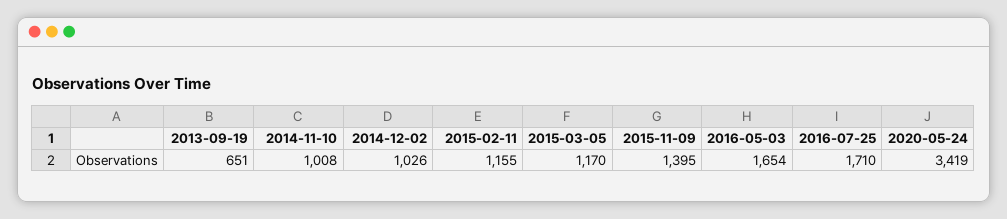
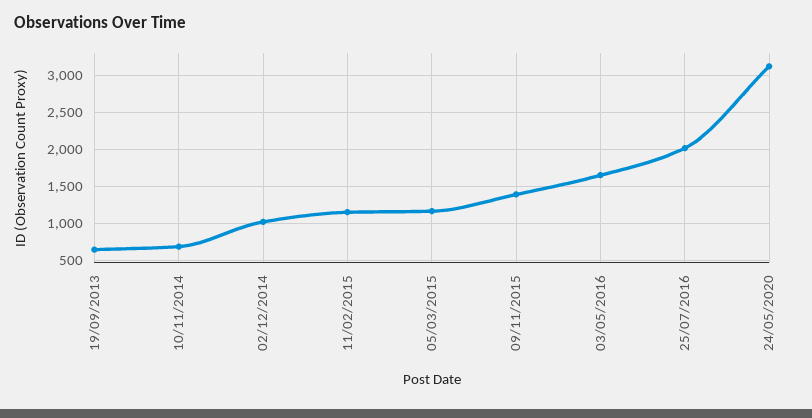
2014-11-10: 1008 -> 700
2016-07-25: 1710 -> 2000
2020-05-24: 3419 -> 3100

